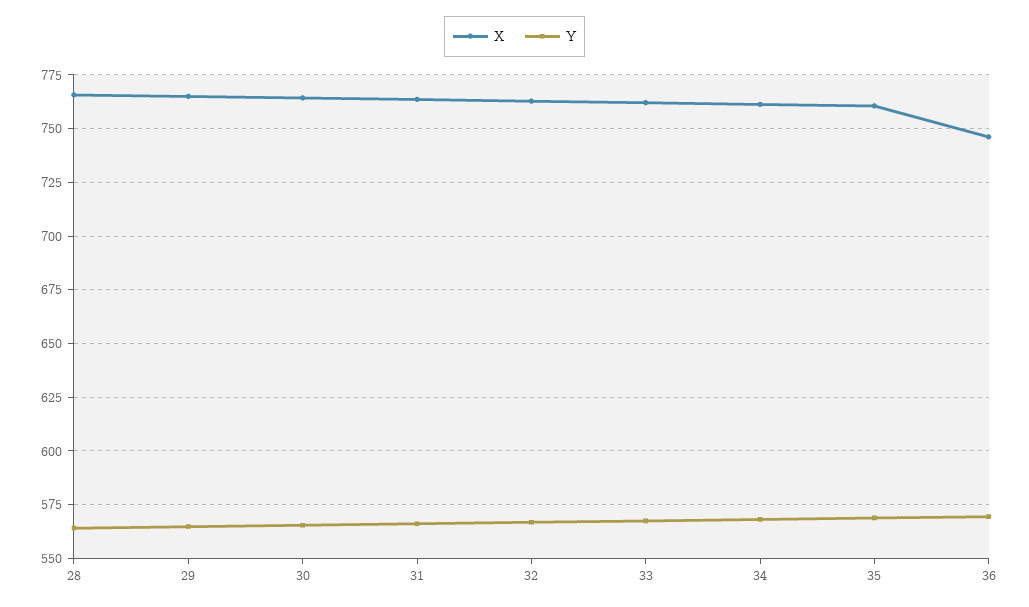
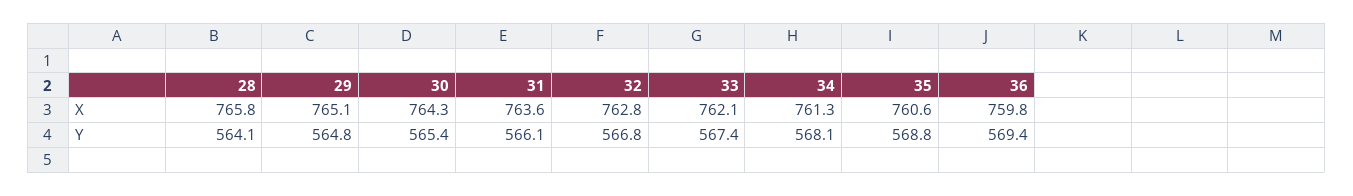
X, 36: 745 -> 759.8

